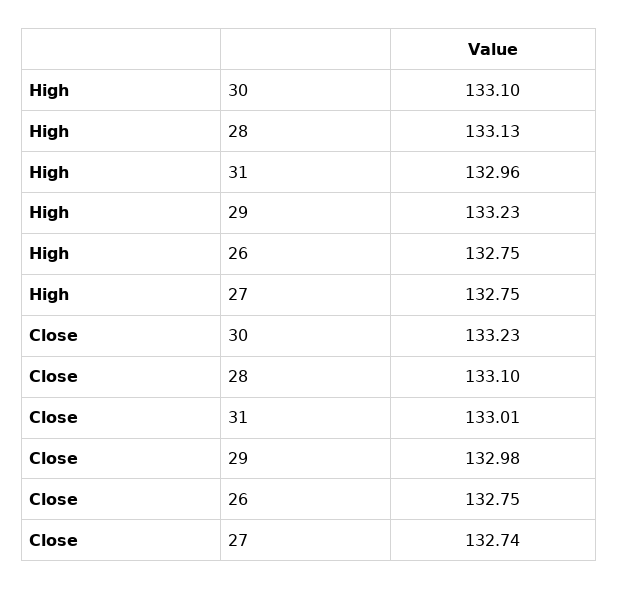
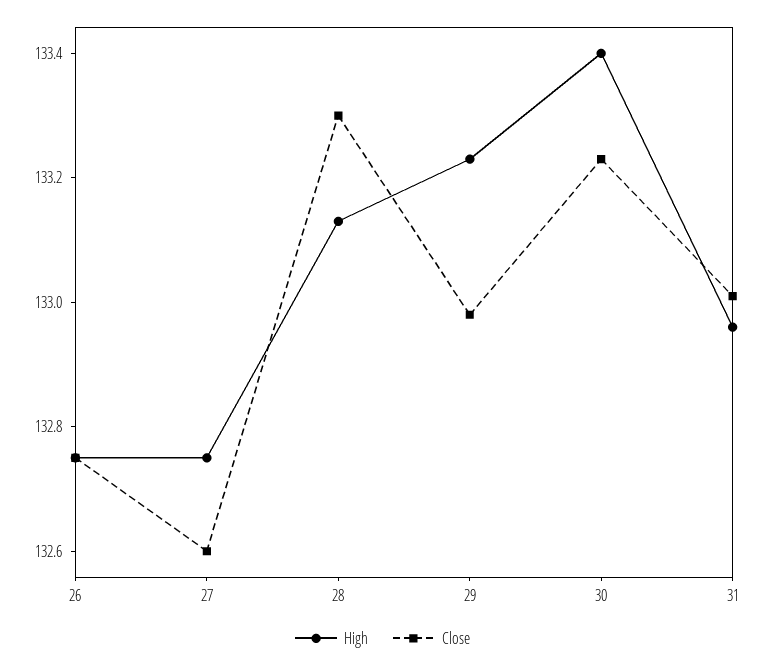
High, 30: 133.1 -> 133.4
Close, 28: 133.1 -> 133.3
Close, 27: 132.74 -> 132.6

